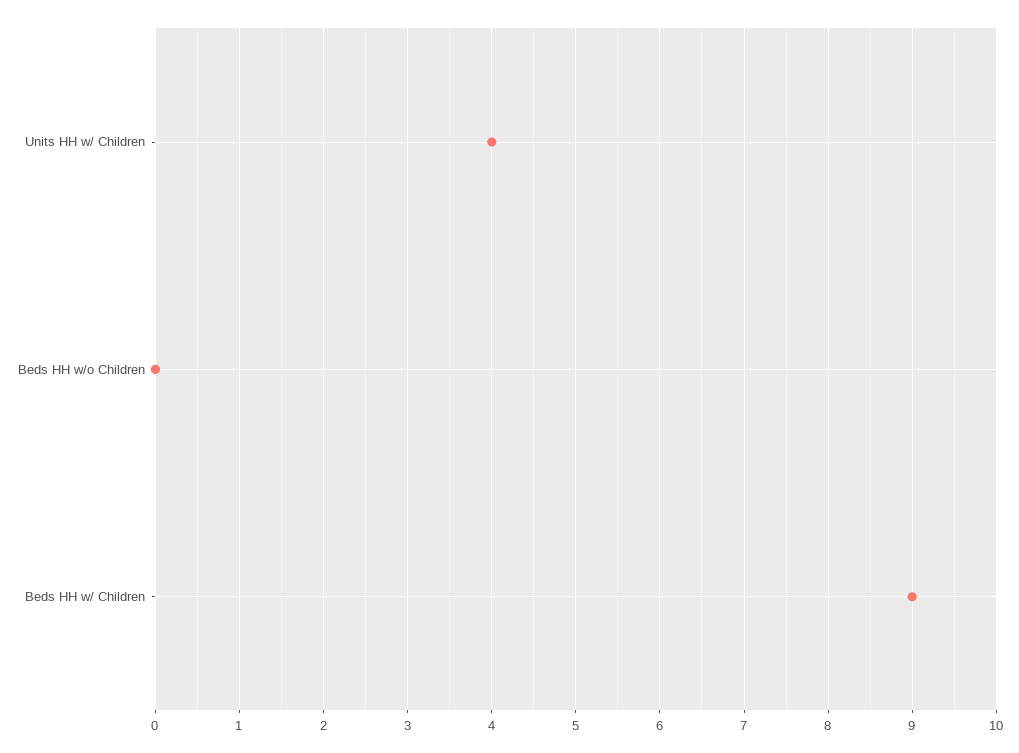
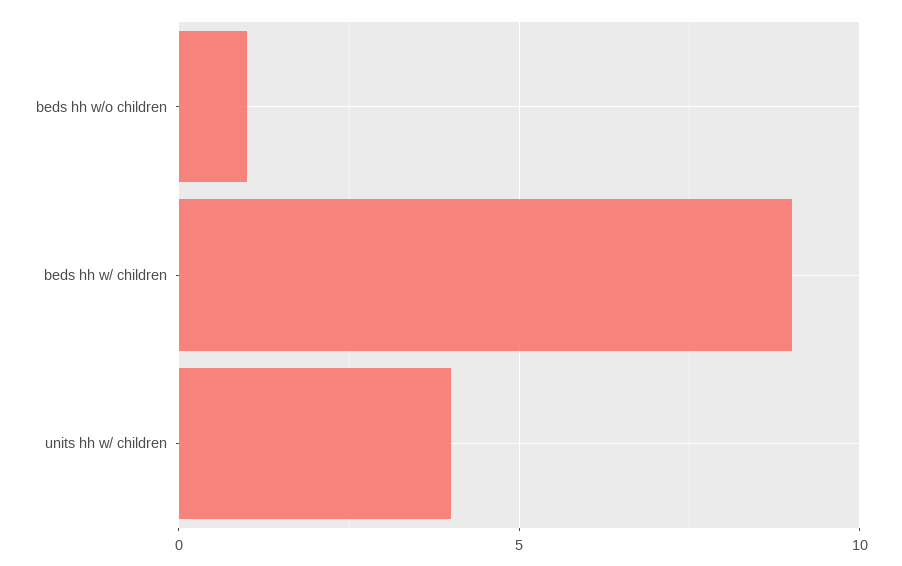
Beds HH w/o Children: 0 -> 1

